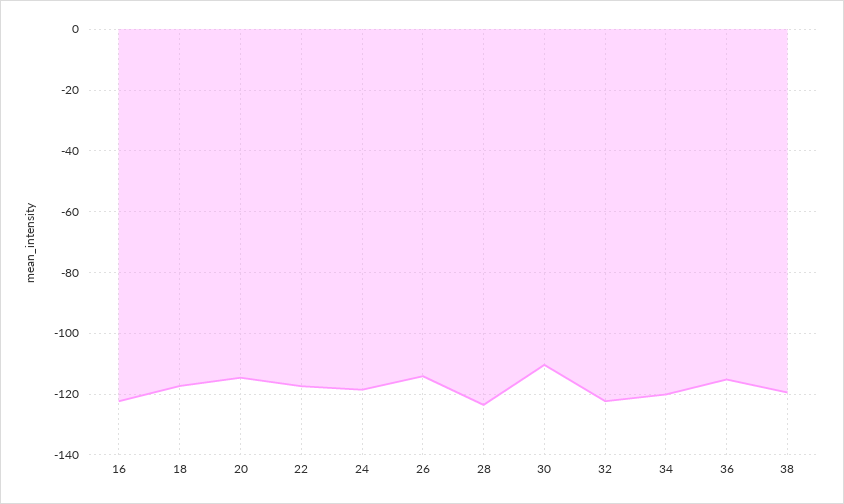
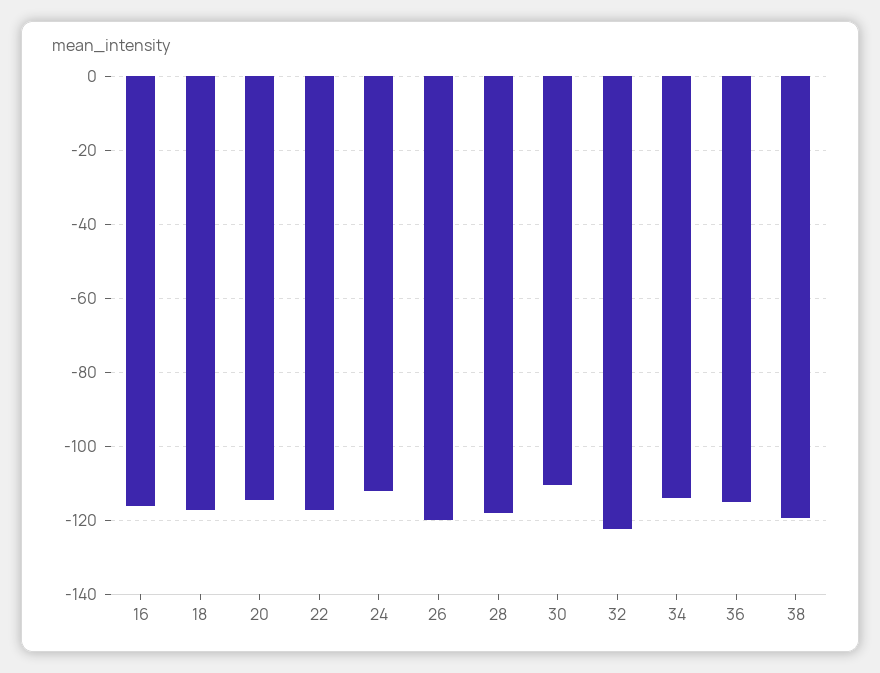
16: -122 -> -116
24: -118 -> -112
26: -114 -> -120
28: -124 -> -118
34: -120 -> -114

